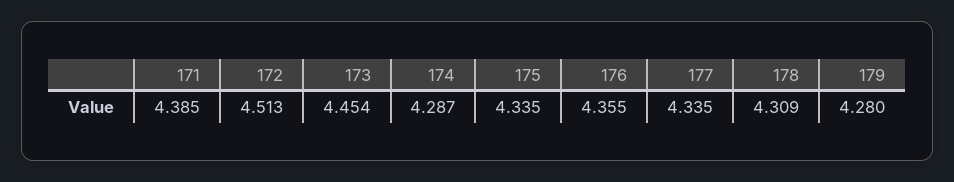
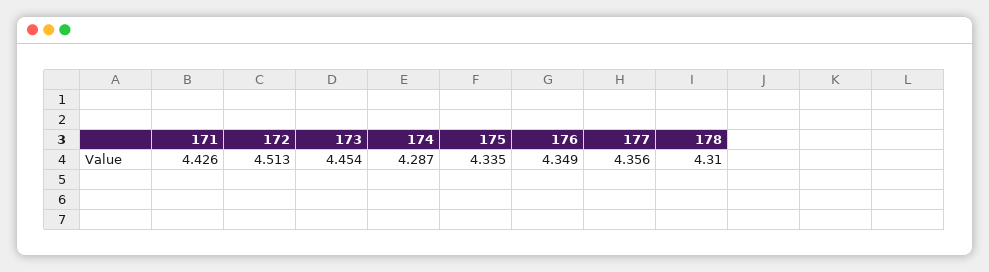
171: 4.385 -> 4.426
176: 4.355 -> 4.349
177: 4.335 -> 4.356
178: 4.309 -> 4.31
179: 4.28 -> none

